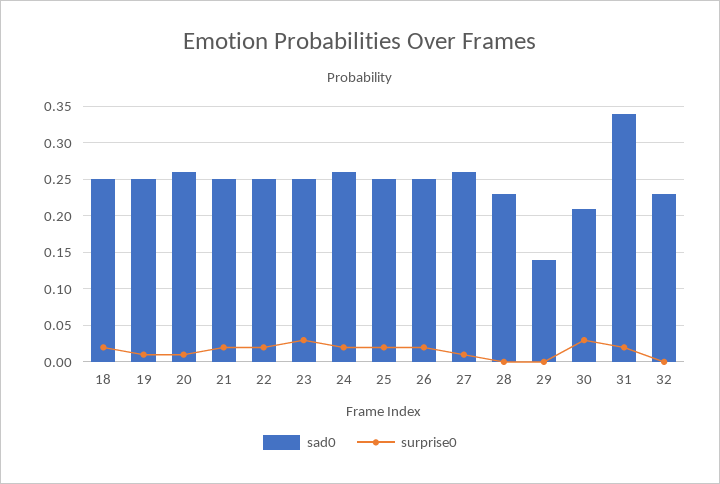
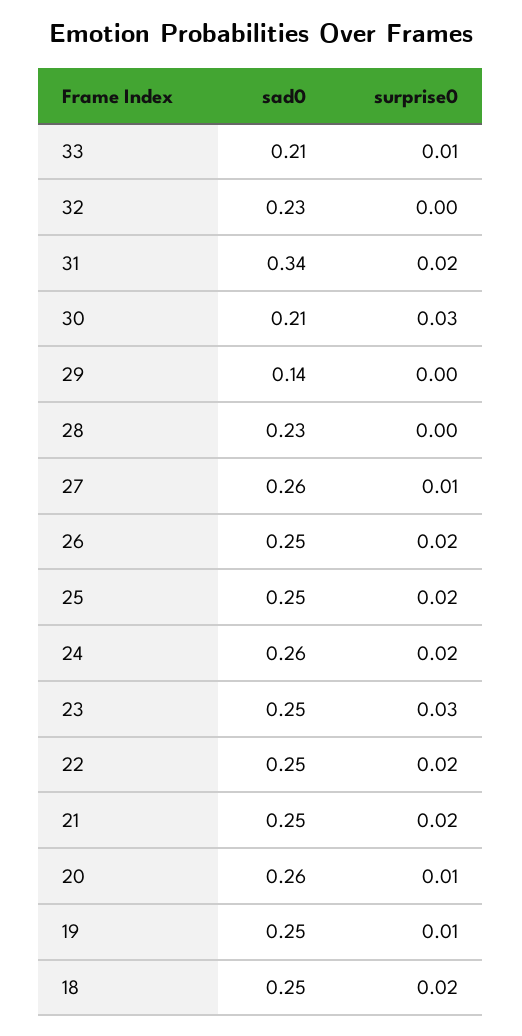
sad0, 33: none -> 0.21
surprise0, 33: none -> 0.01

